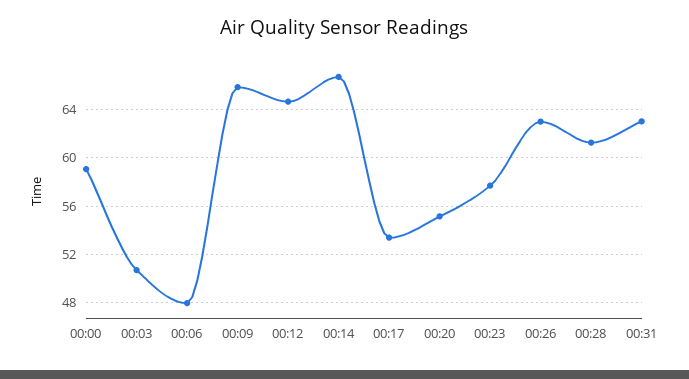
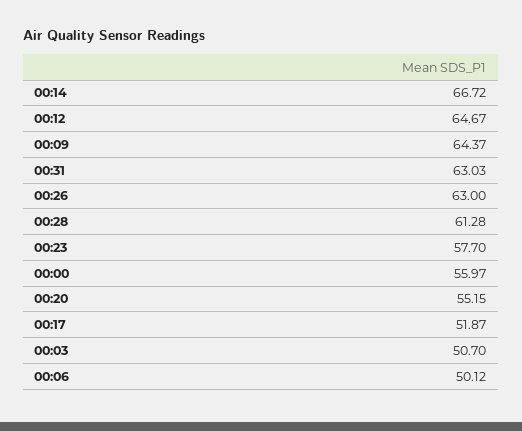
00:00: 59 -> 55.97
00:06: 48 -> 50.12
00:09: 66 -> 64.37
00:17: 53.5 -> 51.87

